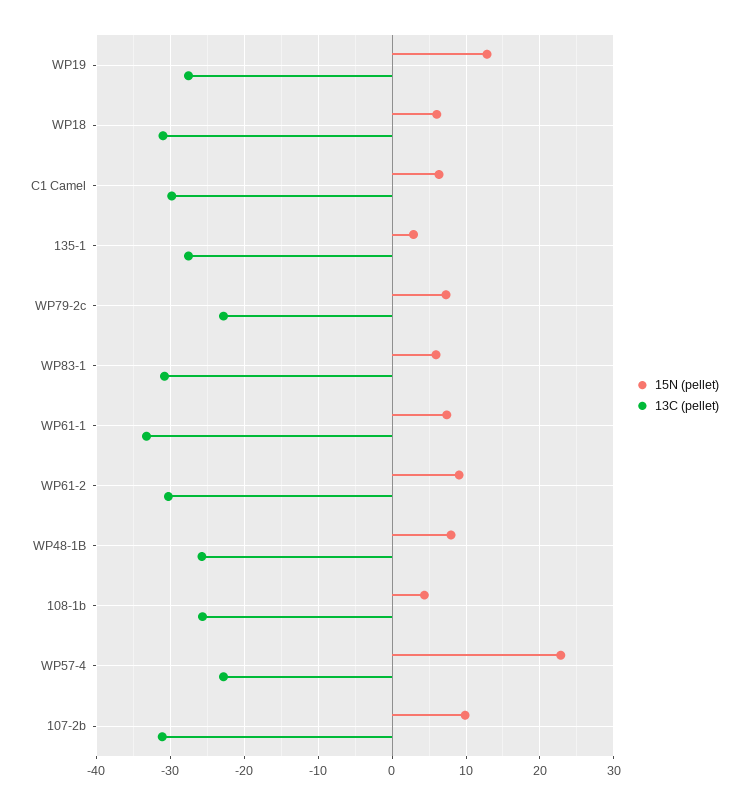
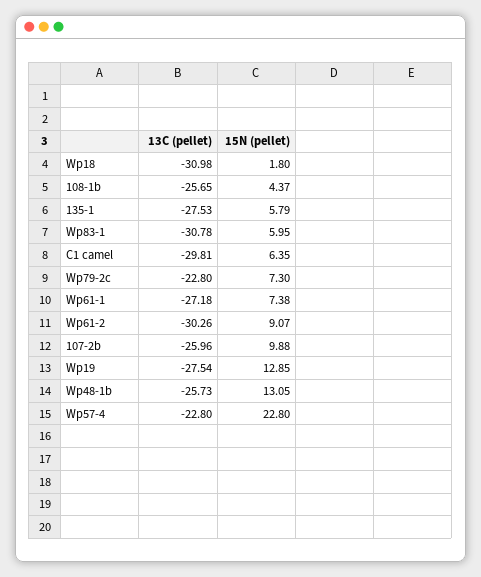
15N (pellet), WP18: 6 -> 1.8
15N (pellet), 135-1: 3 -> 5.79
13C (pellet), WP61-1: -33 -> -27.18
15N (pellet), WP48-1B: 8 -> 13.05
13C (pellet), 107-2b: -31 -> -25.96

